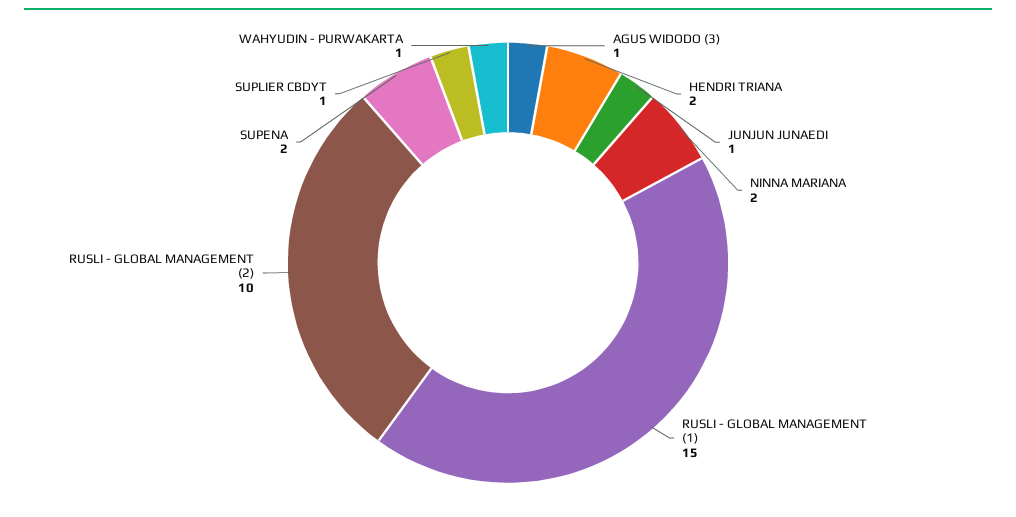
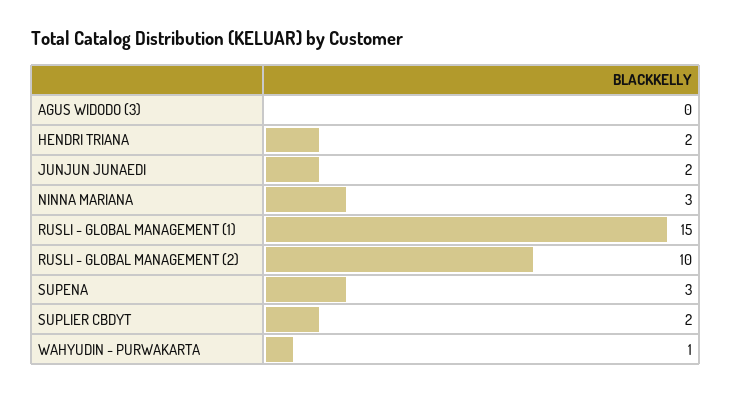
AGUS WIDODO (3): 1 -> 0
JUNJUN JUNAEDI: 1 -> 2
NINNA MARIANA: 2 -> 3
SUPENA: 2 -> 3
SUPLIER CBDYT: 1 -> 2

